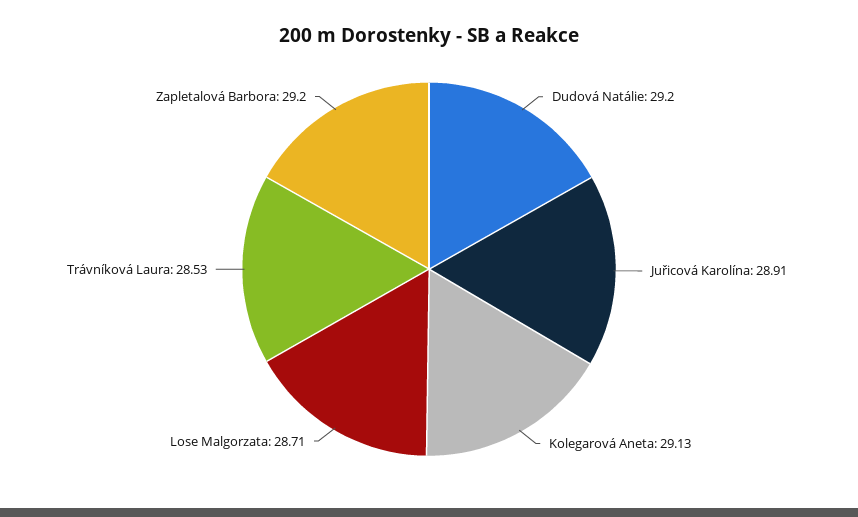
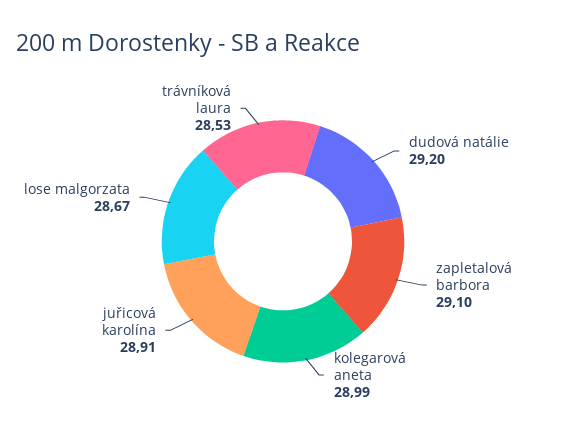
Kolegarová Aneta: 29.13 -> 28.99
Lose Malgorzata: 28.71 -> 28.67
Zapletalová Barbora: 29.2 -> 29.1

